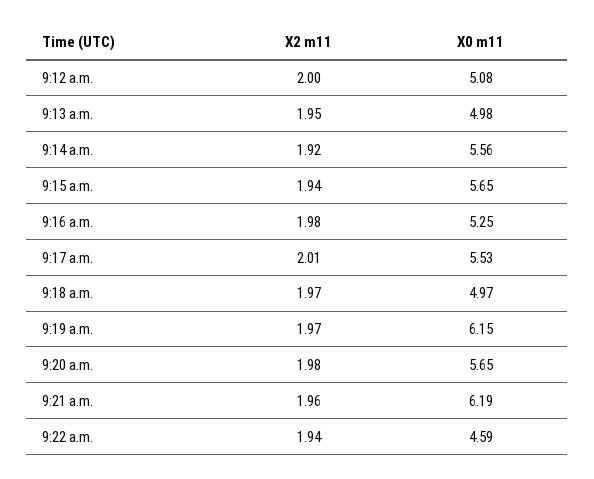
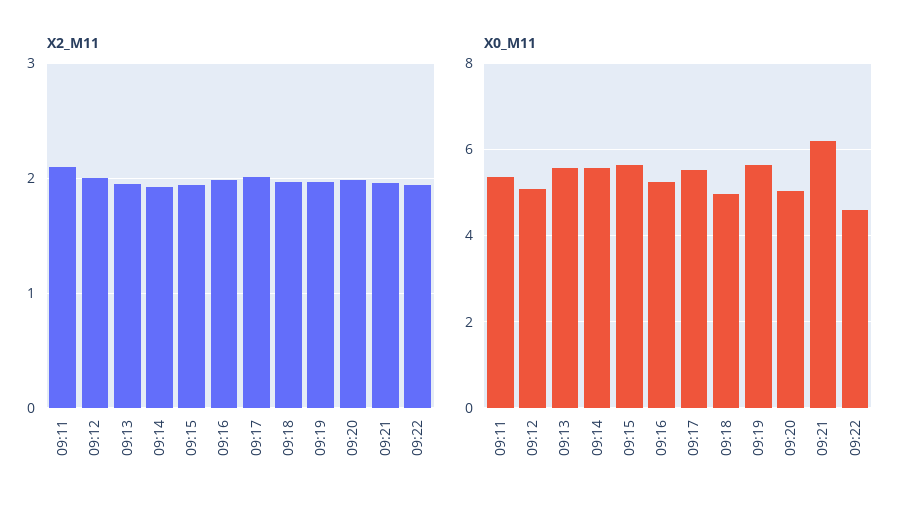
X0 m11, 9:13 a.m.: 4.98 -> 5.6
X0 m11, 9:19 a.m.: 6.15 -> 5.6
X0 m11, 9:20 a.m.: 5.65 -> 5
X2 m11, 09:11: none -> 2.1
X0 m11, 09:11: none -> 5.4

